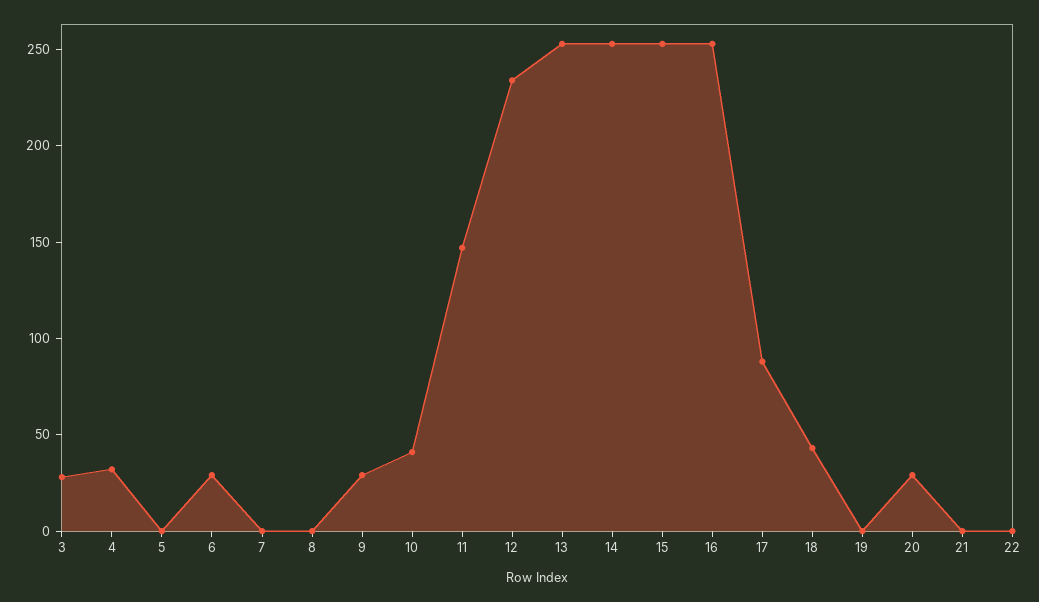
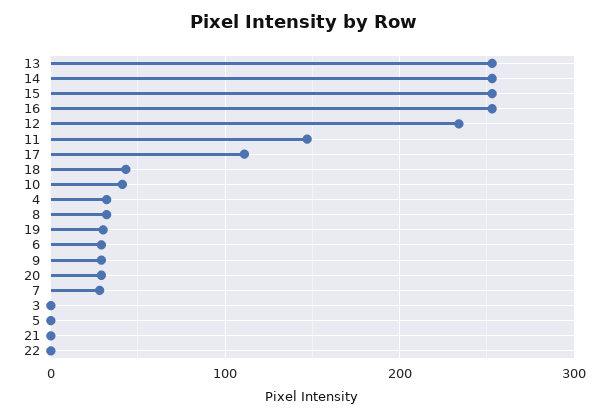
3: 30 -> 0
7: 0 -> 30
8: 0 -> 30
17: 90 -> 110
19: 0 -> 30

